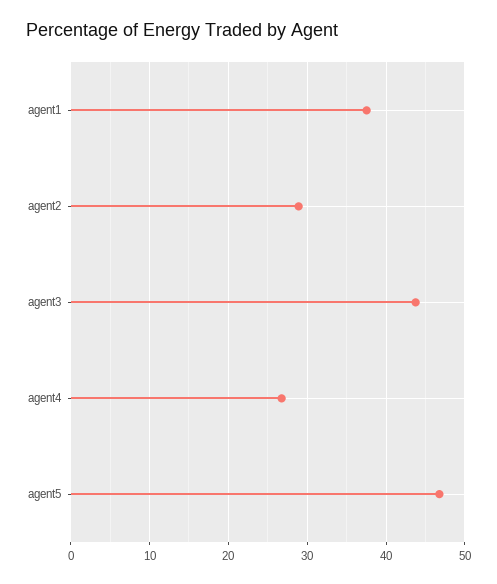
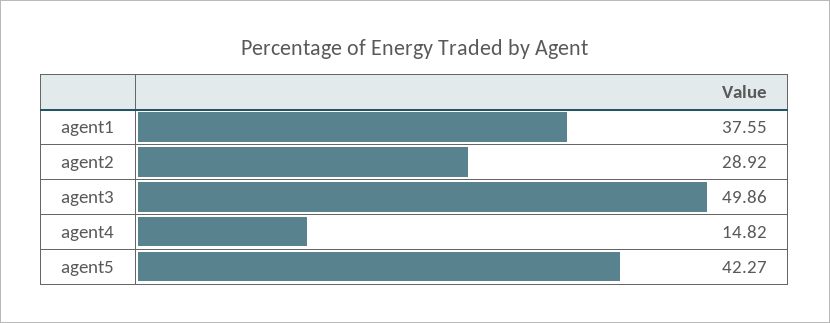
agent3: 44 -> 49.86
agent4: 27 -> 14.82
agent5: 47 -> 42.27

